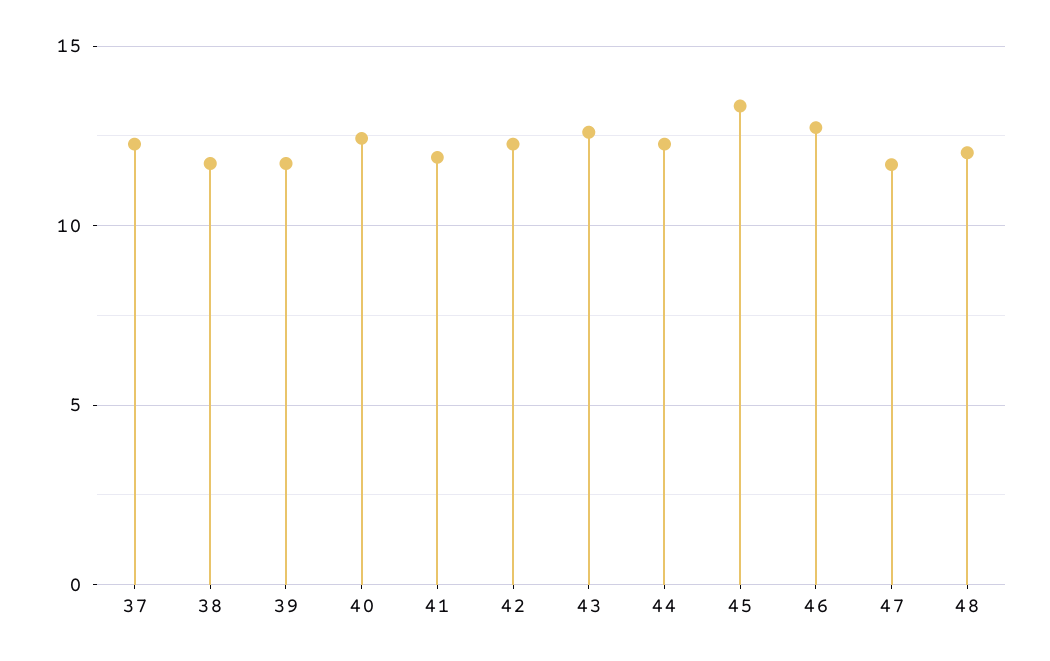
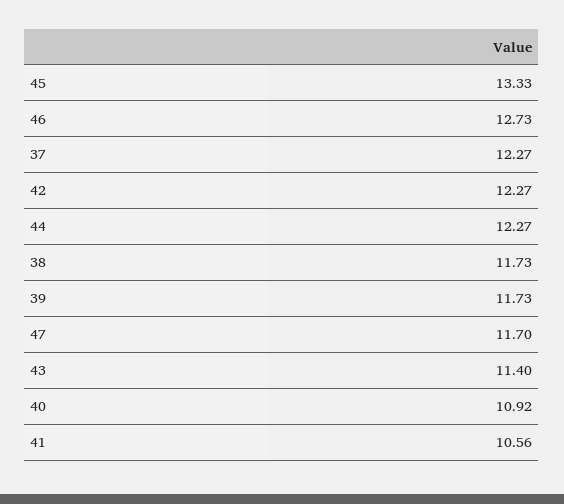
40: 12.5 -> 10.92
41: 12 -> 10.56
43: 12.5 -> 11.4
48: 12 -> none

